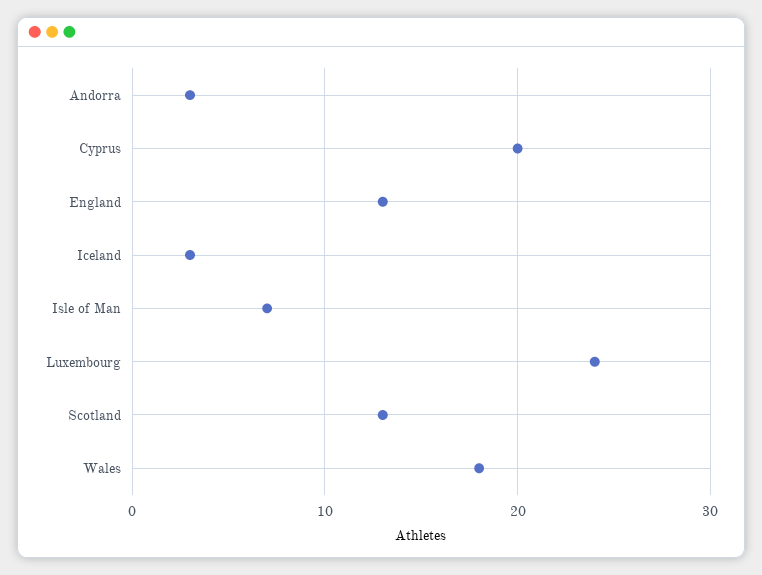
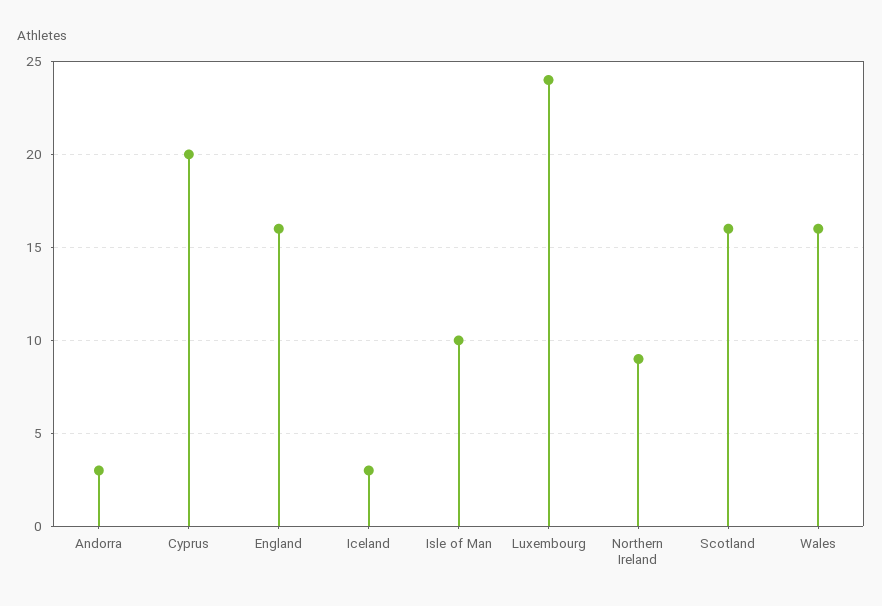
England: 13 -> 16
Isle of Man: 7 -> 10
Scotland: 13 -> 16
Wales: 18 -> 16
Northern Ireland: none -> 9

